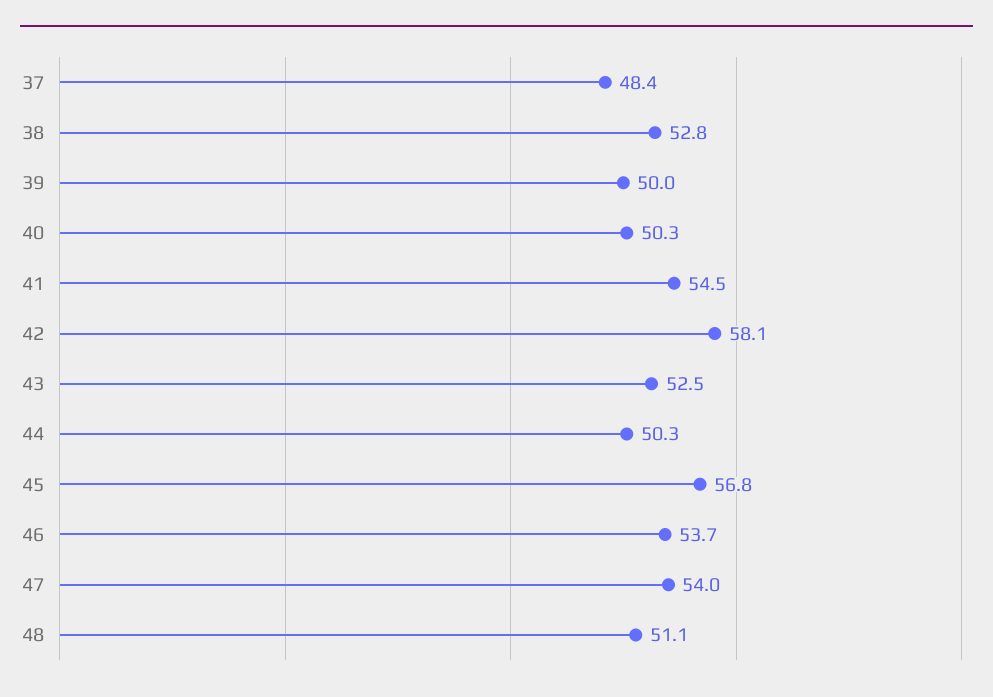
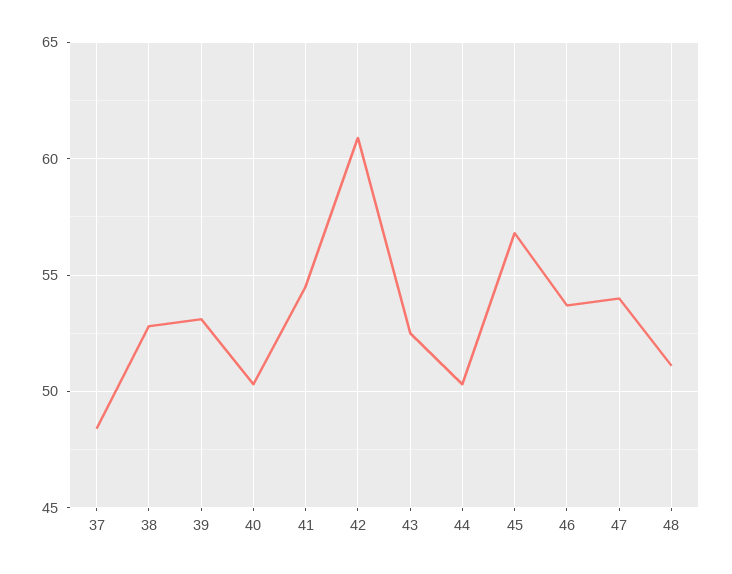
39: 50 -> 53
42: 58.1 -> 61

